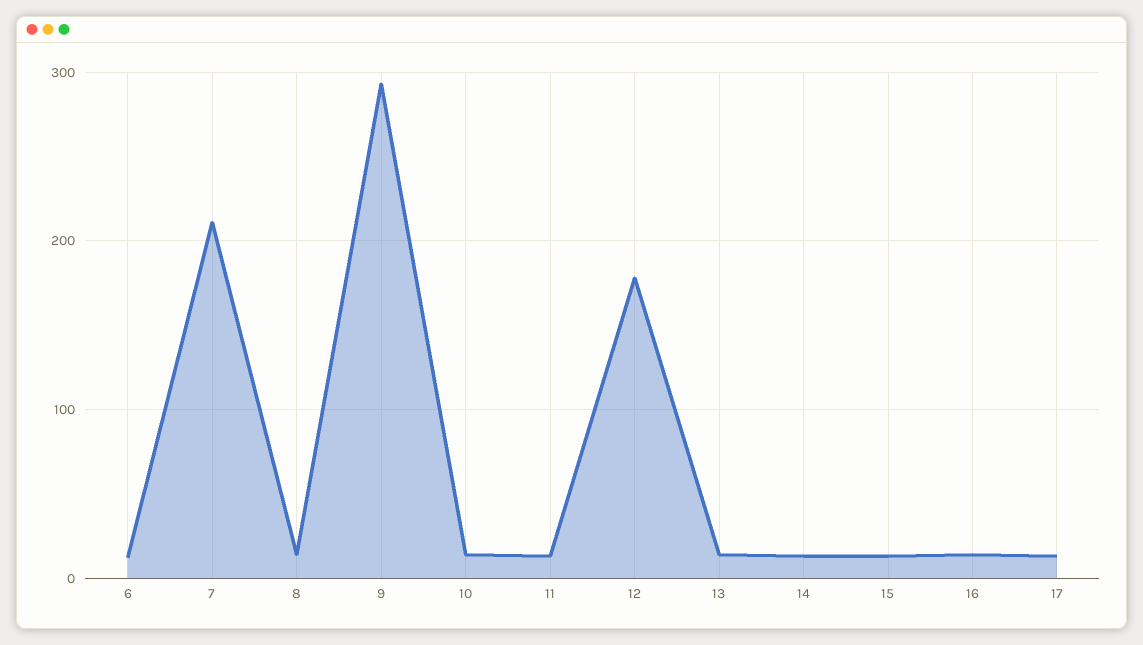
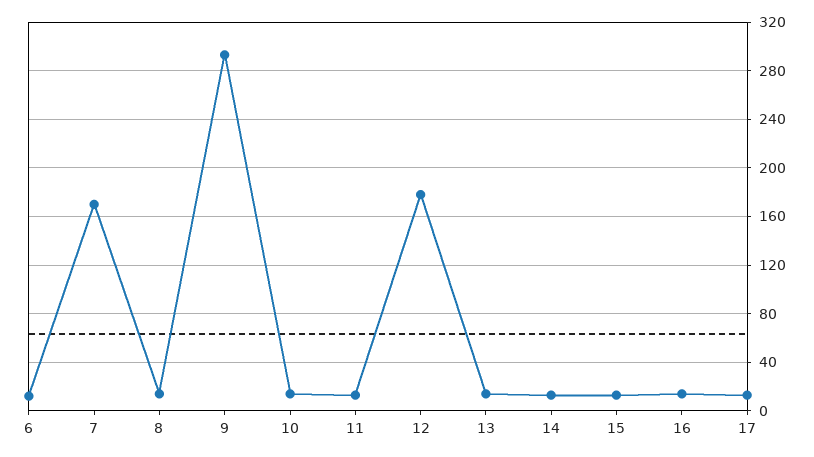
7: 210 -> 170

